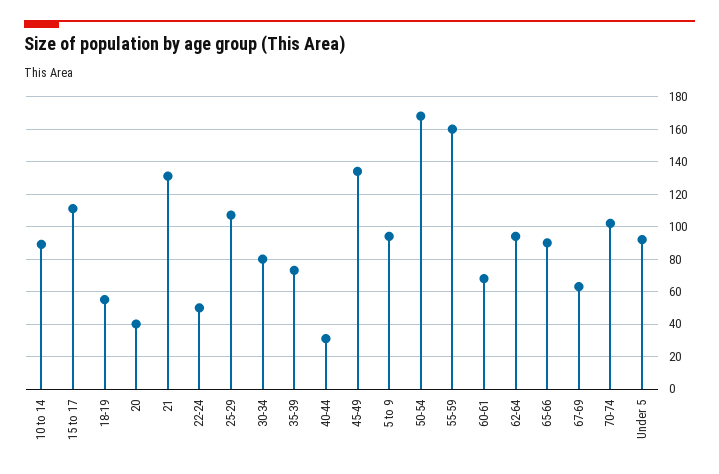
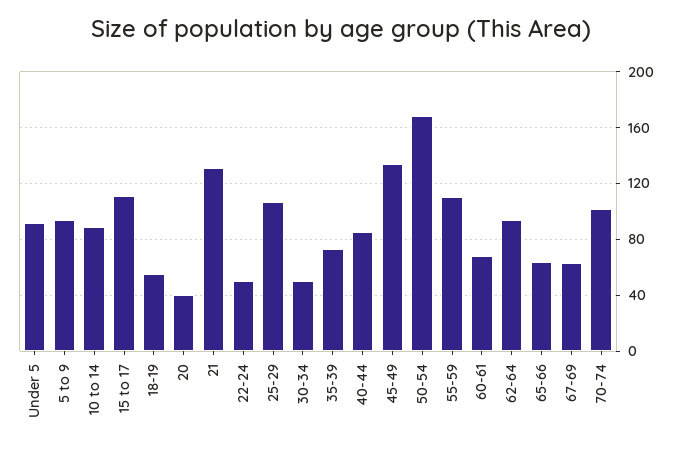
30-34: 80 -> 50
40-44: 30 -> 85
55-59: 160 -> 110
65-66: 90 -> 65

